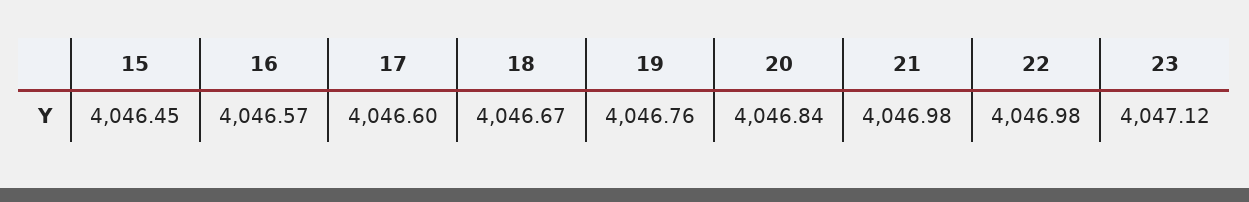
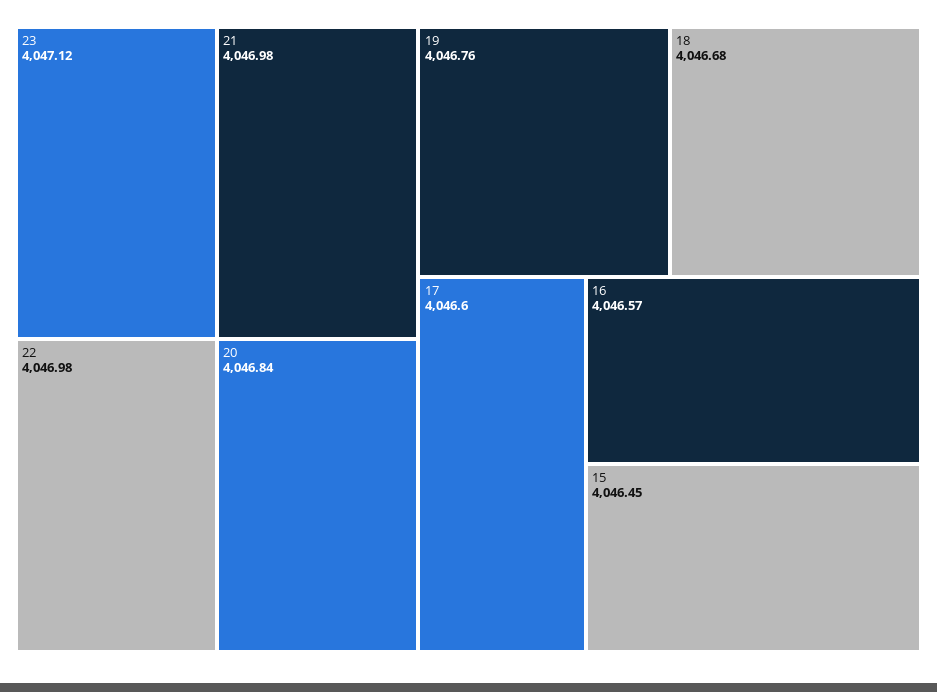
18: 4046.67 -> 4046.68

